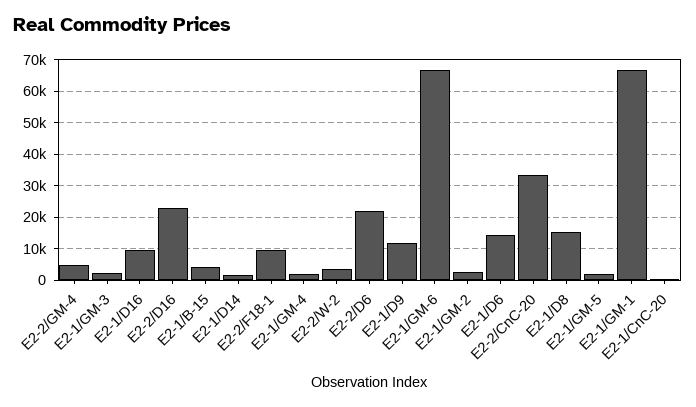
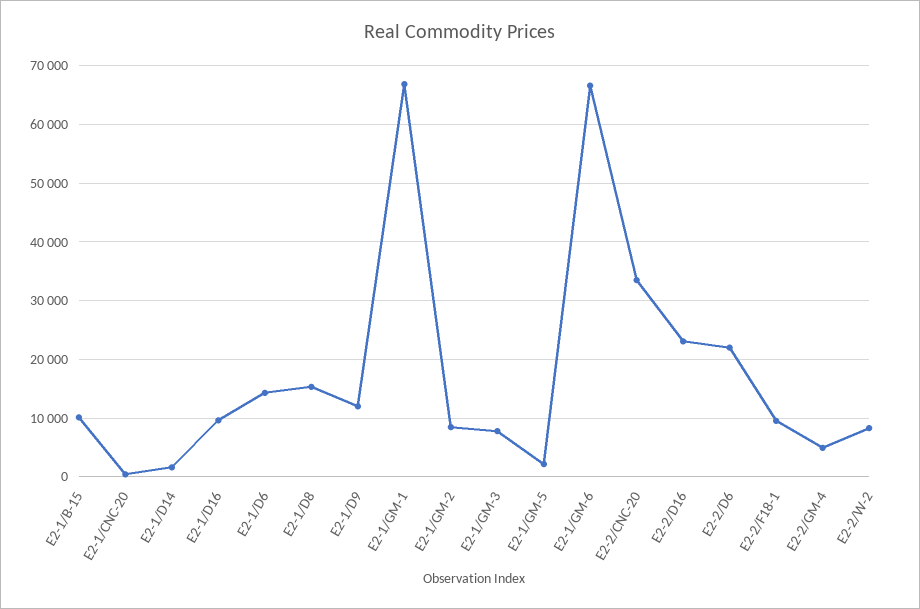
E2-1/GM-3: 2000 -> 8000
E2-1/B-15: 4000 -> 10000
E2-1/GM-4: 2000 -> none
E2-2/W-2: 4000 -> 8000
E2-1/GM-2: 2000 -> 8000

